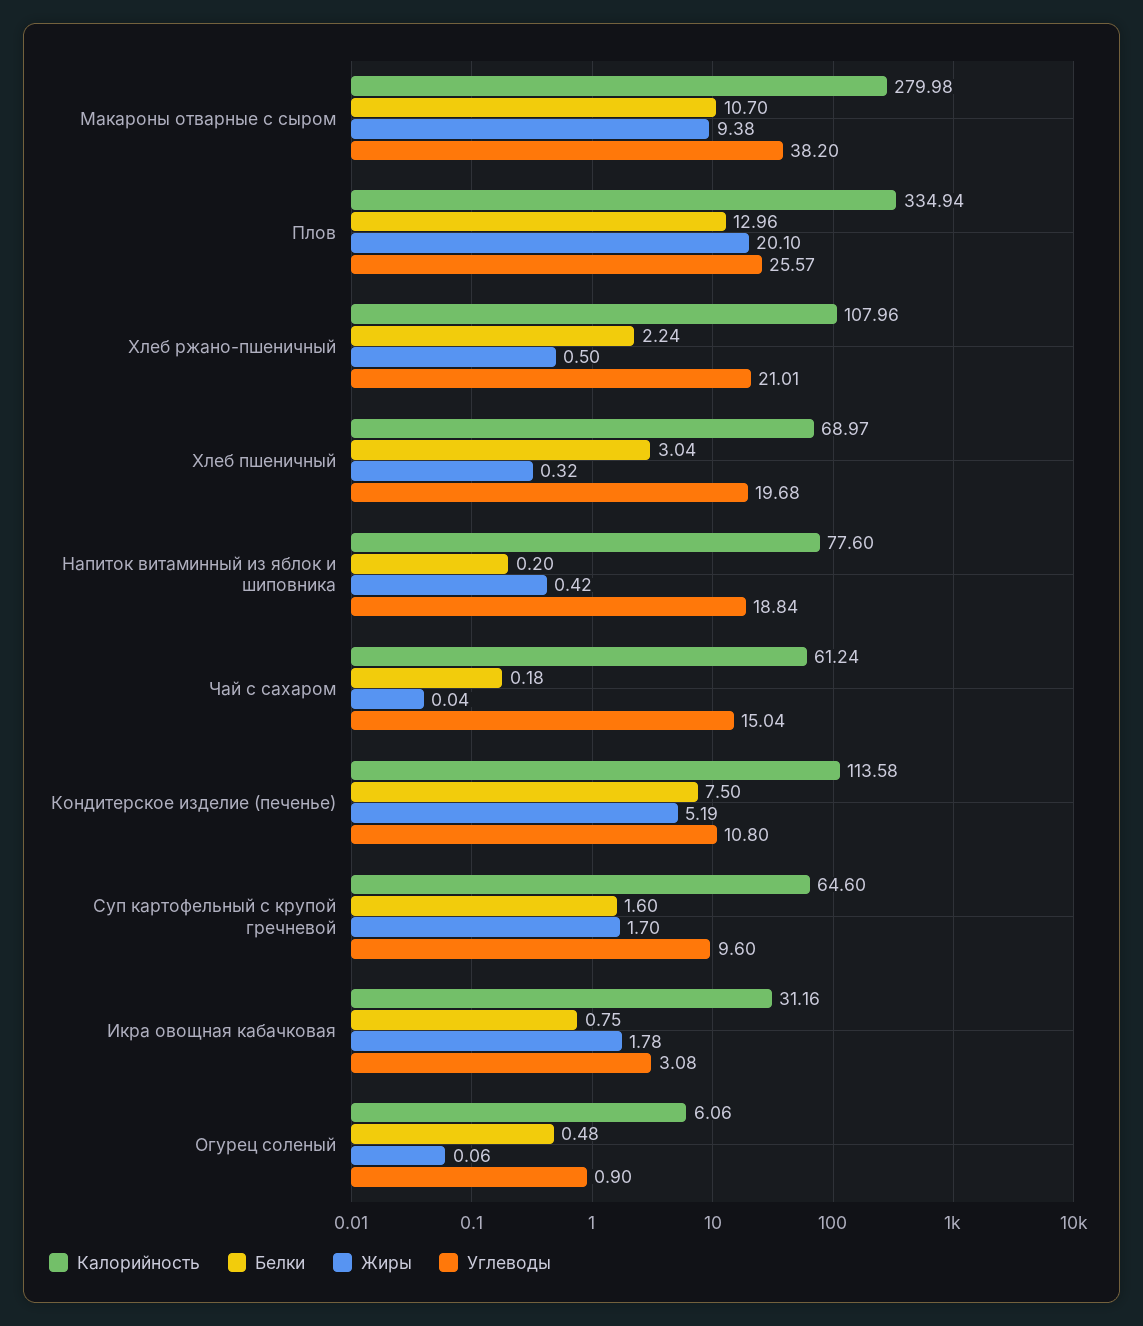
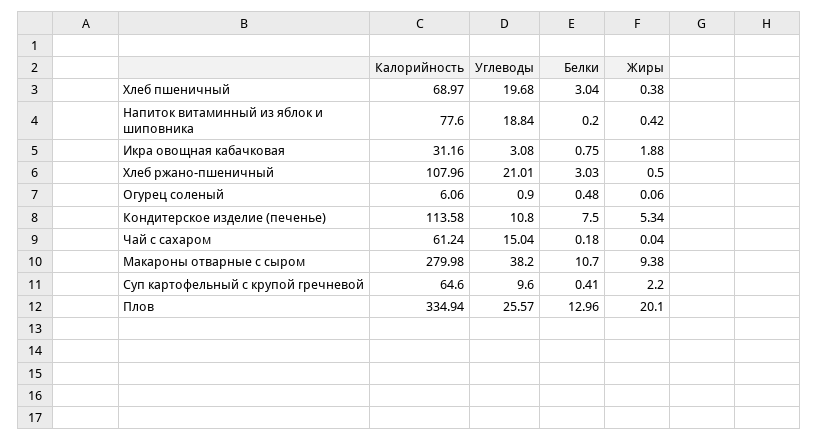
Белки, Хлеб ржано-пшеничный: 2.24 -> 3.03
Жиры, Хлеб пшеничный: 0.32 -> 0.38
Жиры, Кондитерское изделие (печенье): 5.19 -> 5.34
Белки, Суп картофельный с крупой гречневой: 1.6 -> 0.41
Жиры, Суп картофельный с крупой гречневой: 1.7 -> 2.2
Жиры, Икра овощная кабачковая: 1.78 -> 1.88

